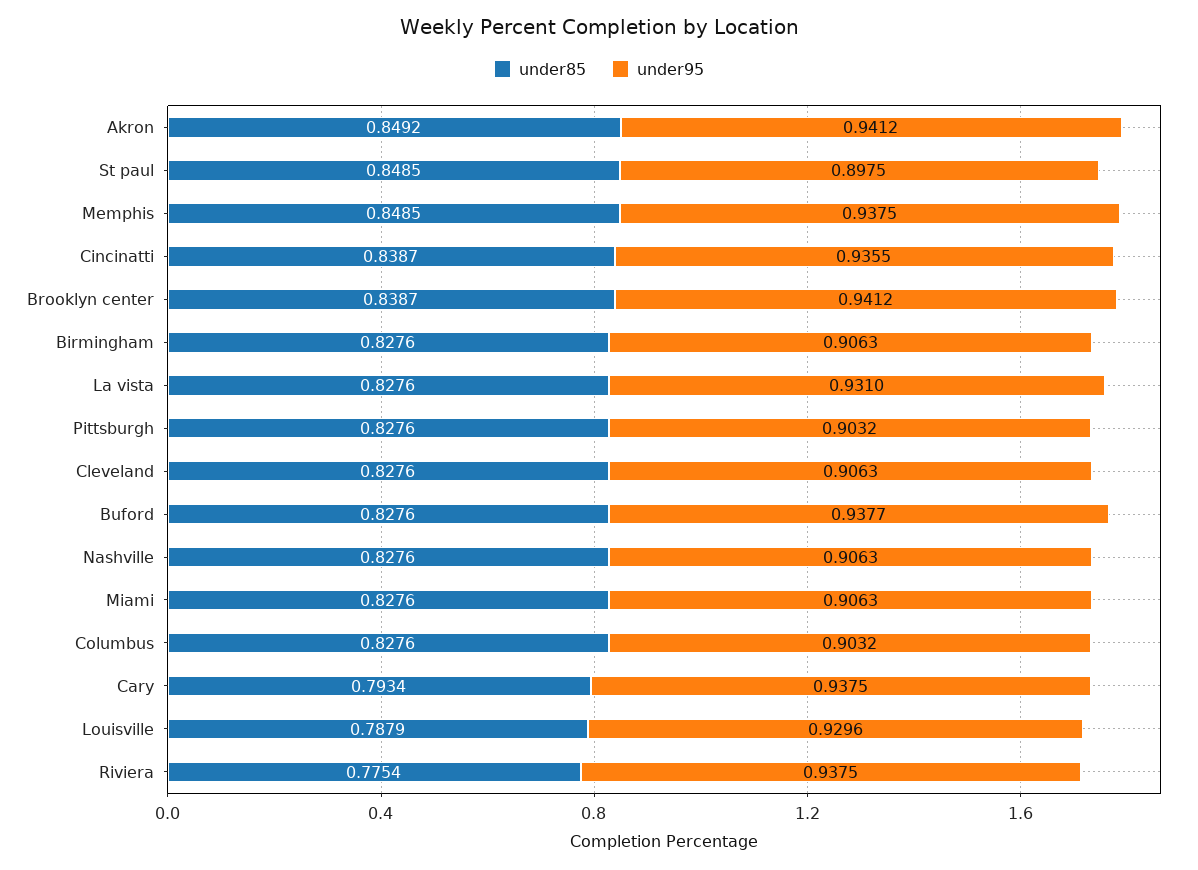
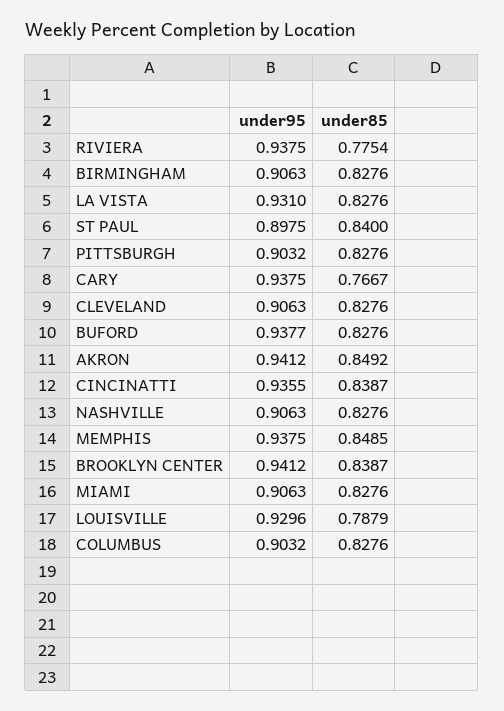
under85, St paul: 0.8485 -> 0.84
under85, Cary: 0.7934 -> 0.7667

